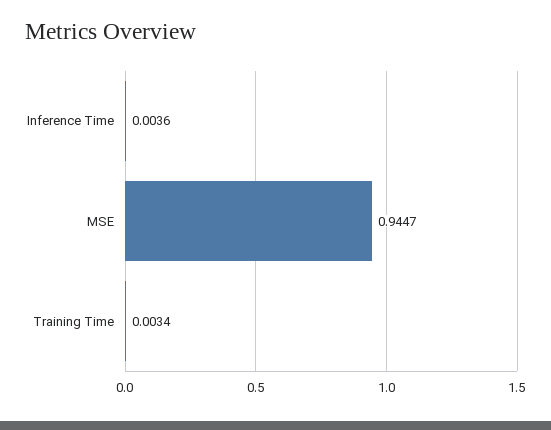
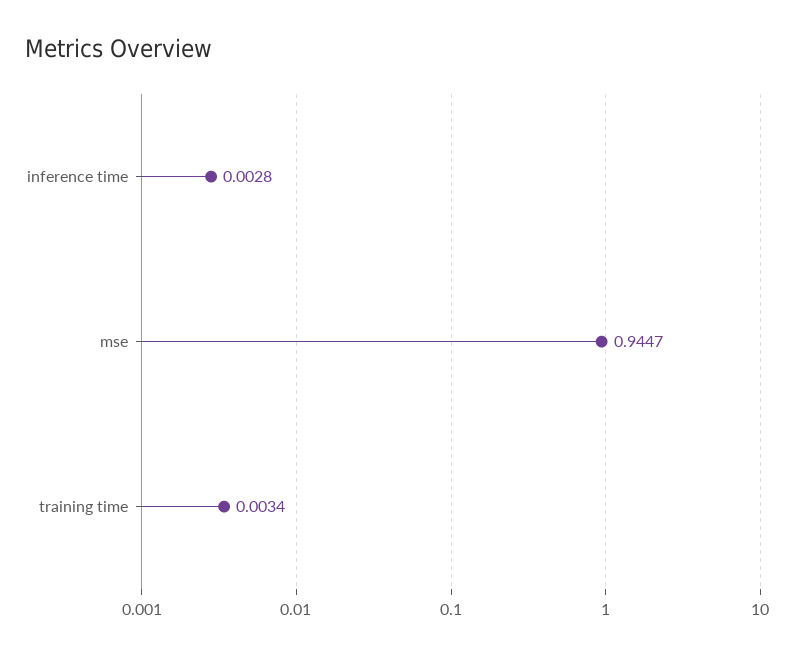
Inference Time: 0.0036 -> 0.0028

